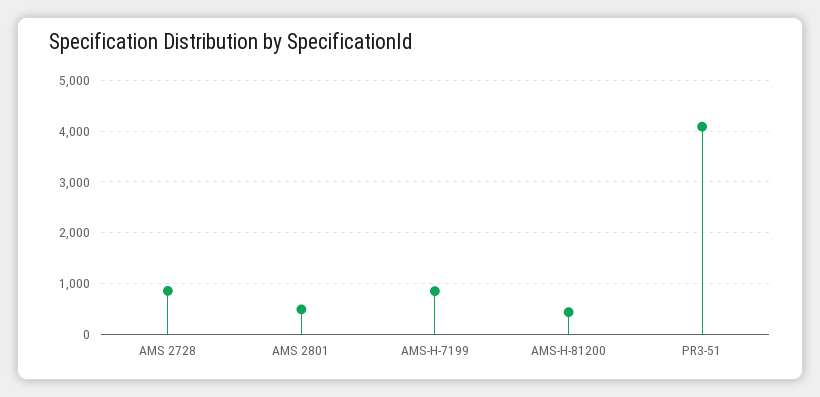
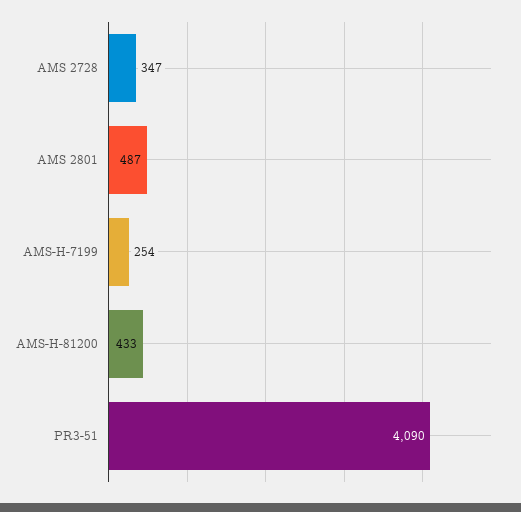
AMS 2728: 800 -> 347
AMS-H-7199: 800 -> 254

